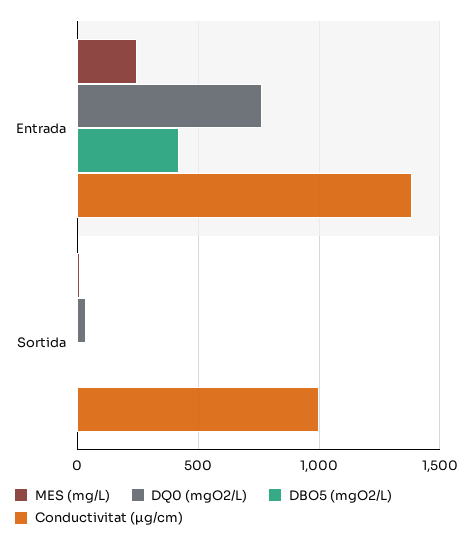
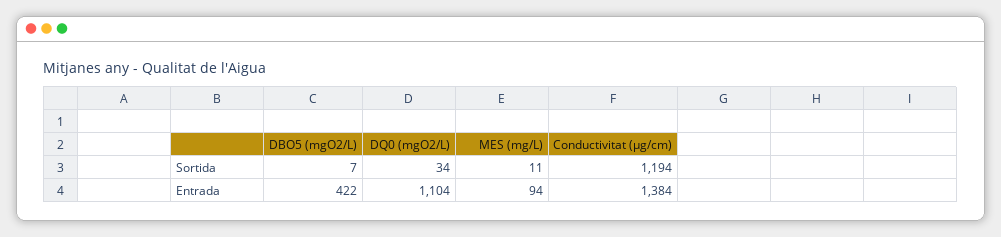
MES (mg/L), Entrada: 250 -> 94
DQ0 (mgO2/L), Entrada: 750 -> 1104
Conductivitat (µg/cm), Sortida: 1000 -> 1194

